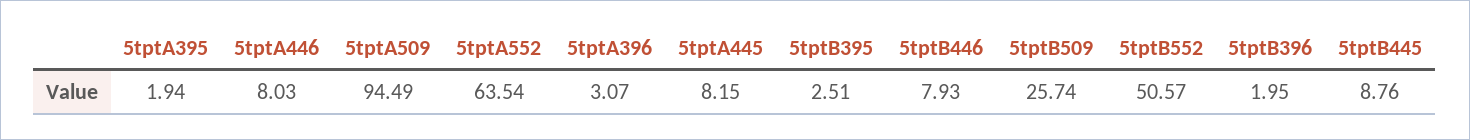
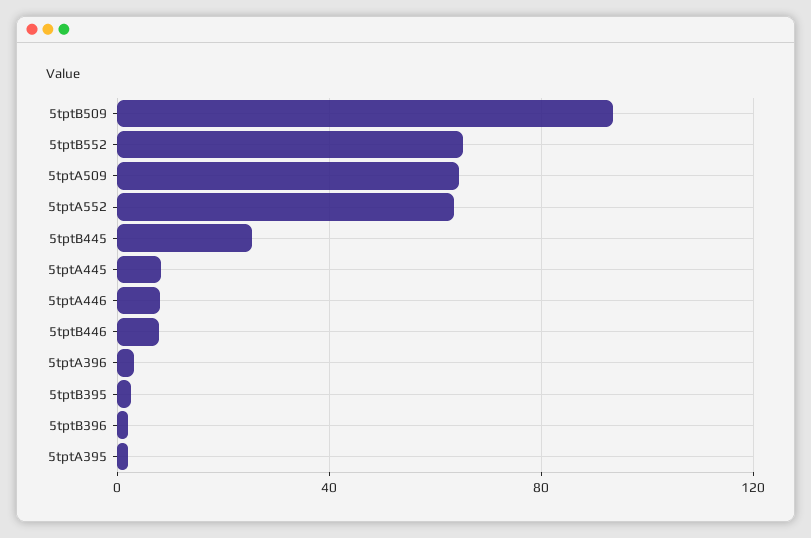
5tptA509: 94.49 -> 65
5tptB509: 25.74 -> 95
5tptB552: 50.57 -> 65
5tptB445: 8.76 -> 25

